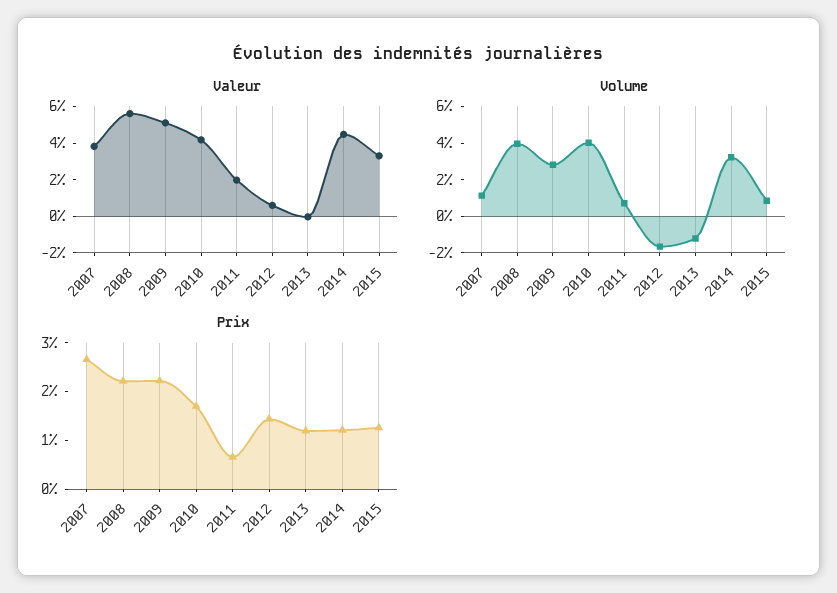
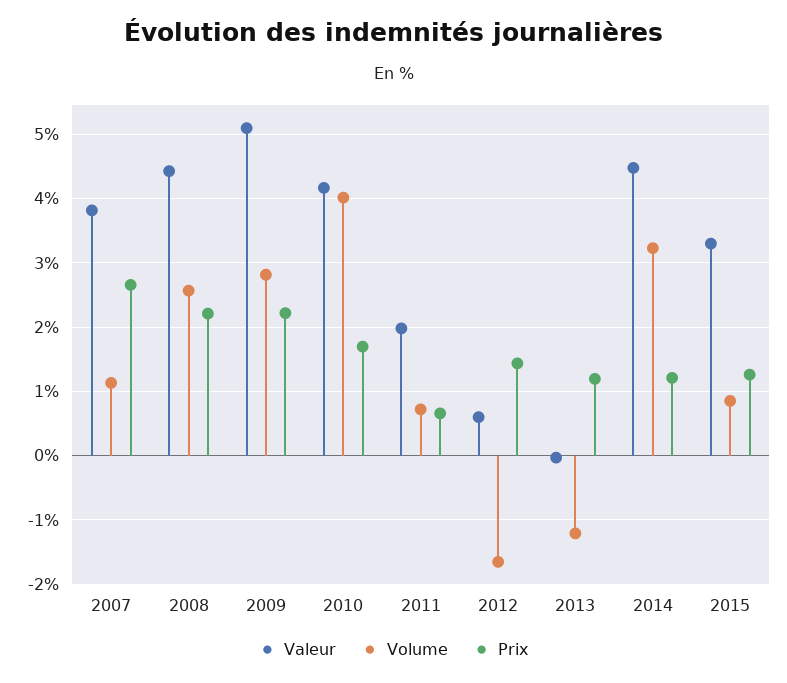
Valeur, 2008: 5.5 -> 4.4
Volume, 2008: 4 -> 2.6

